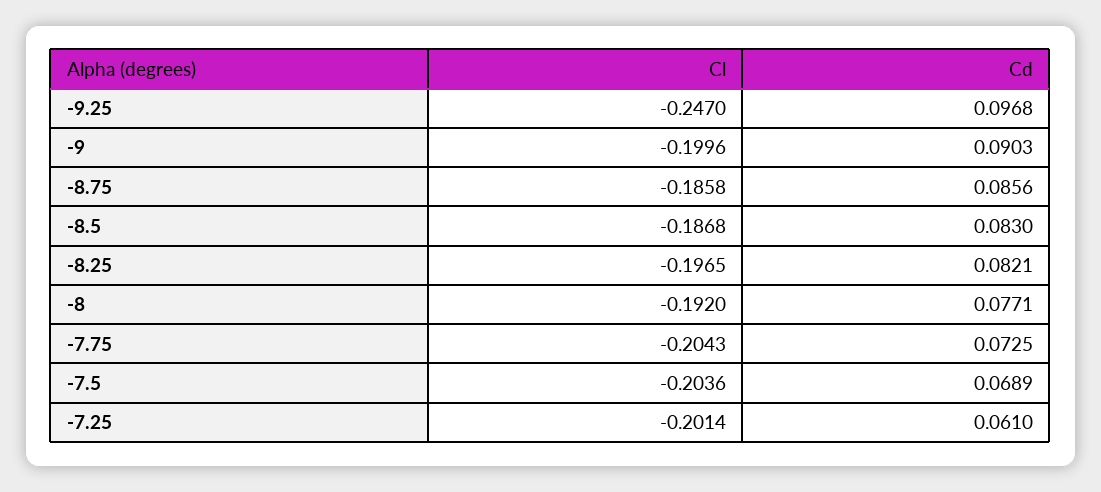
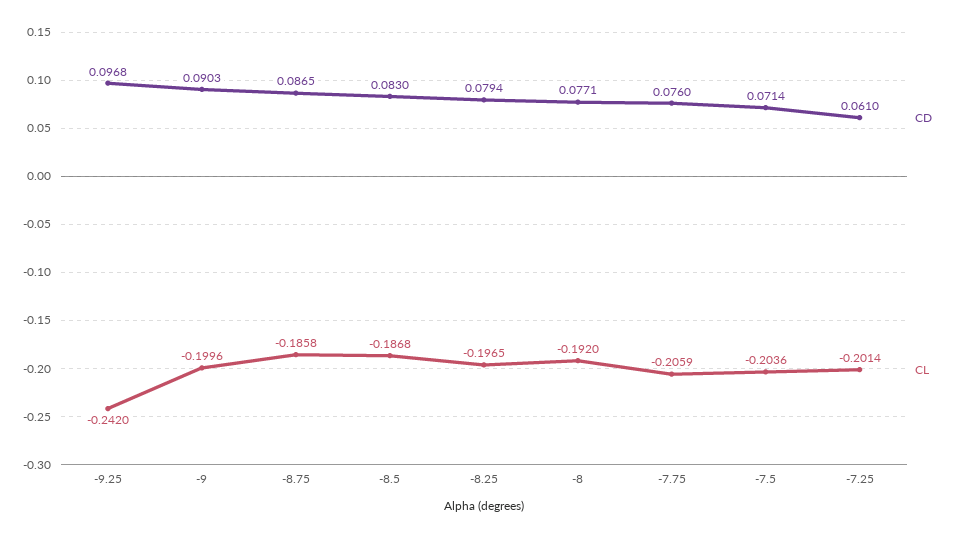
Cl, -9.25: -0.247 -> -0.242
Cd, -8.75: 0.0856 -> 0.0865
Cd, -8.25: 0.0821 -> 0.0794
Cl, -7.75: -0.2043 -> -0.2059
Cd, -7.75: 0.0725 -> 0.076
Cd, -7.5: 0.0689 -> 0.0714

